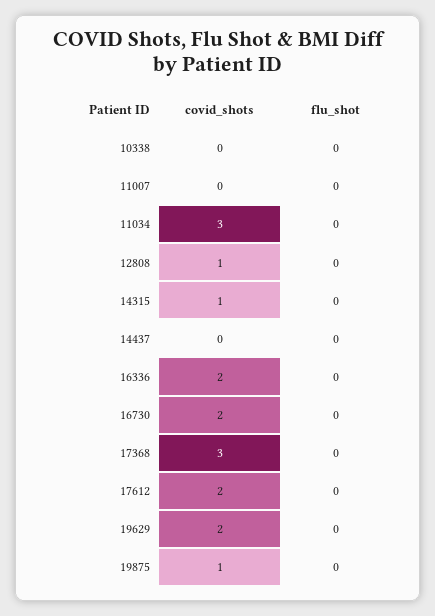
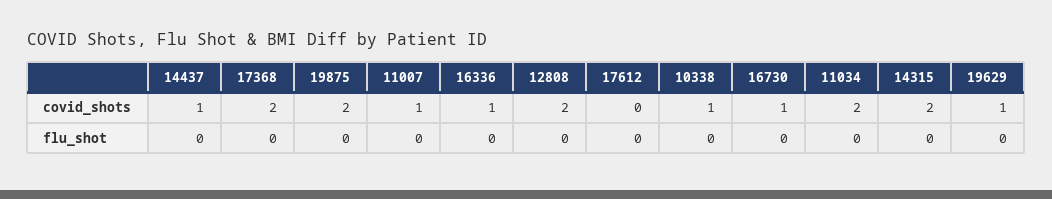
covid_shots, 10338: 0 -> 1
covid_shots, 11007: 0 -> 1
covid_shots, 11034: 3 -> 2
covid_shots, 12808: 1 -> 2
covid_shots, 14315: 1 -> 2
covid_shots, 14437: 0 -> 1
covid_shots, 16336: 2 -> 1
covid_shots, 16730: 2 -> 1
covid_shots, 17368: 3 -> 2
covid_shots, 17612: 2 -> 0
covid_shots, 19629: 2 -> 1
covid_shots, 19875: 1 -> 2

